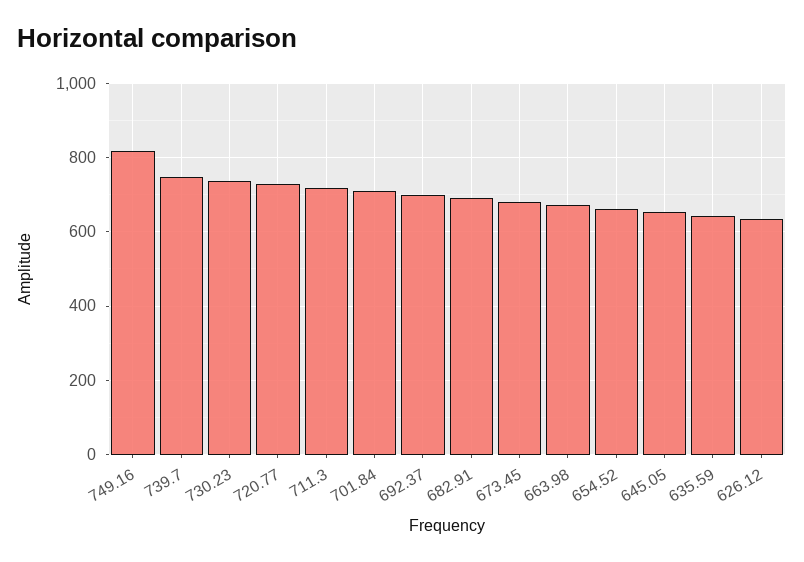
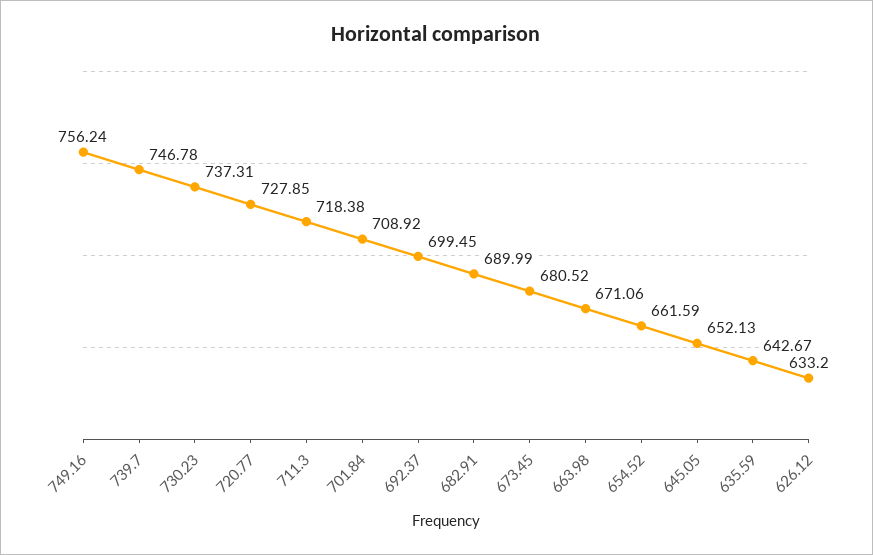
749.16: 820 -> 756.24

